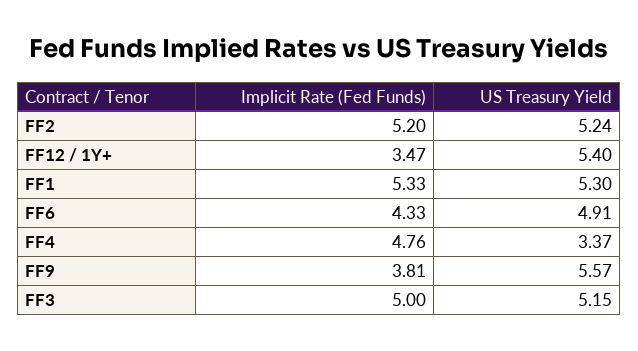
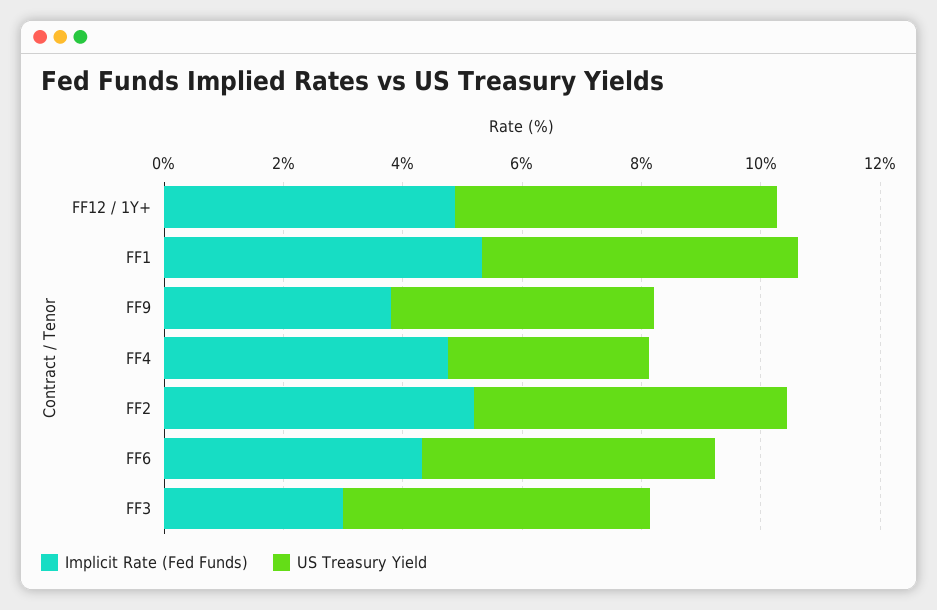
Implicit Rate (Fed Funds), FF12 / 1Y+: 3.47 -> 5
US Treasury Yield, FF9: 5.57 -> 4.5
Implicit Rate (Fed Funds), FF3: 5 -> 3

